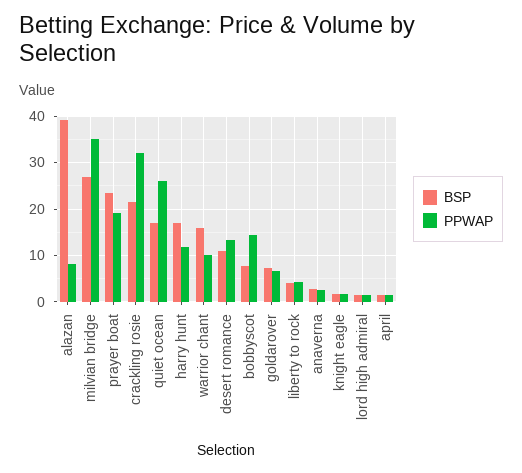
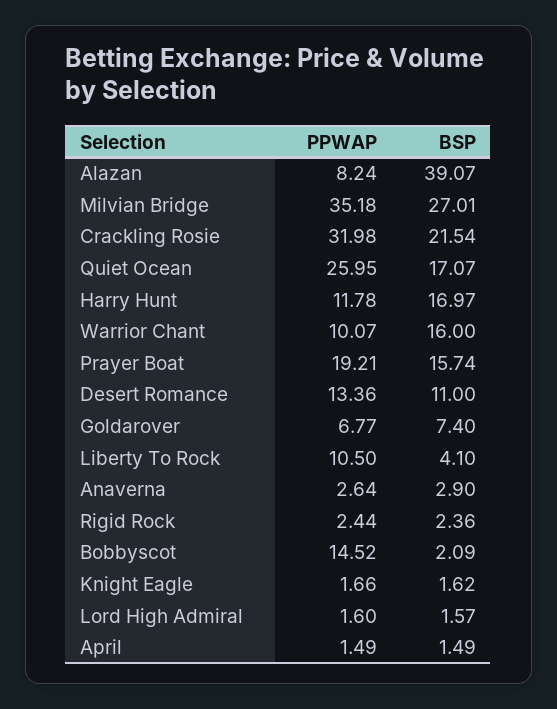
BSP, prayer boat: 24 -> 15.74
BSP, bobbyscot: 8 -> 2.09
PPWAP, liberty to rock: 4 -> 10.5
PPWAP, Rigid Rock: none -> 2.44
BSP, Rigid Rock: none -> 2.36

